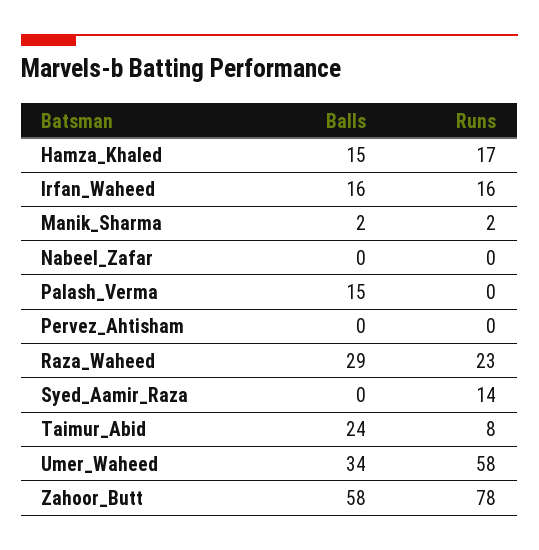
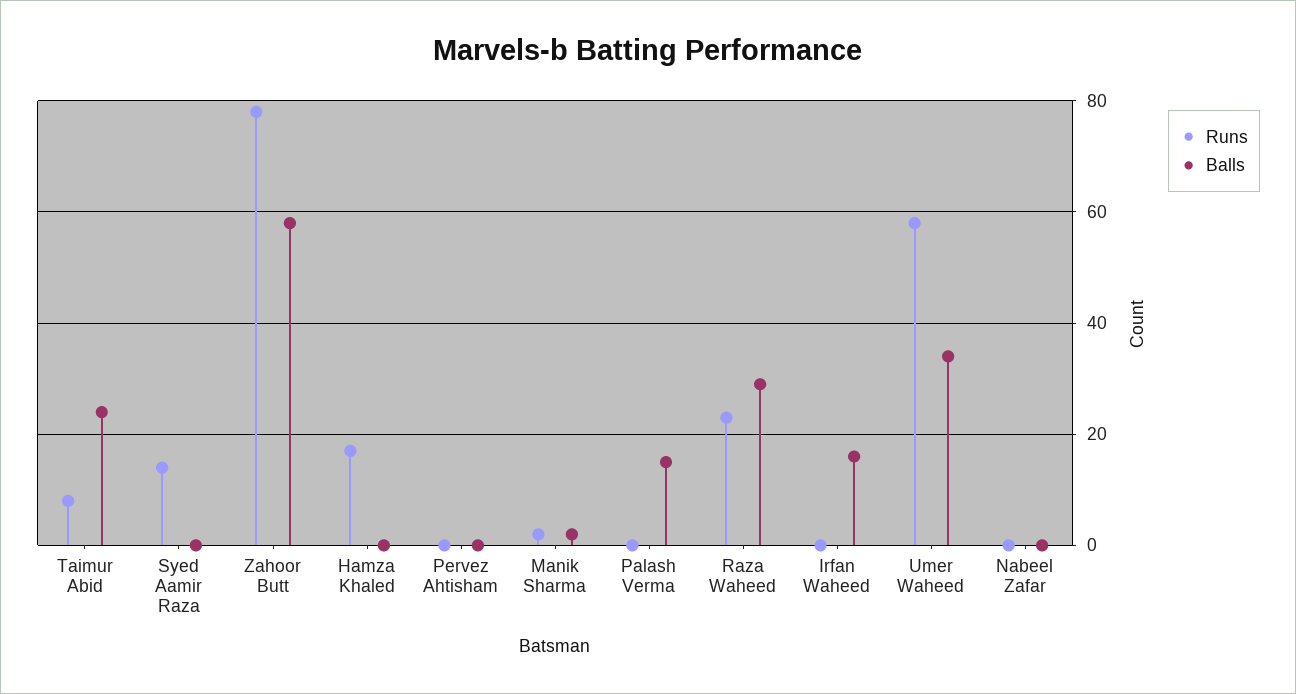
Balls, Hamza_Khaled: 15 -> 0
Runs, Irfan_Waheed: 16 -> 0

